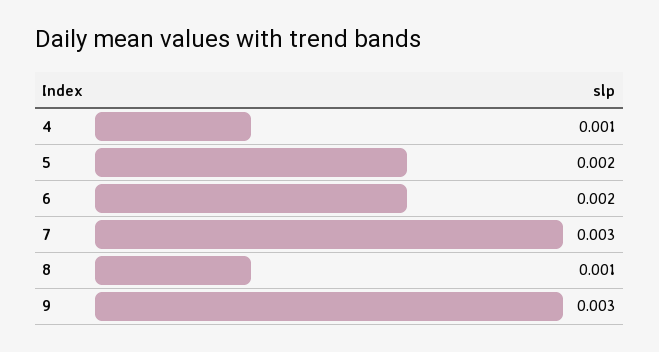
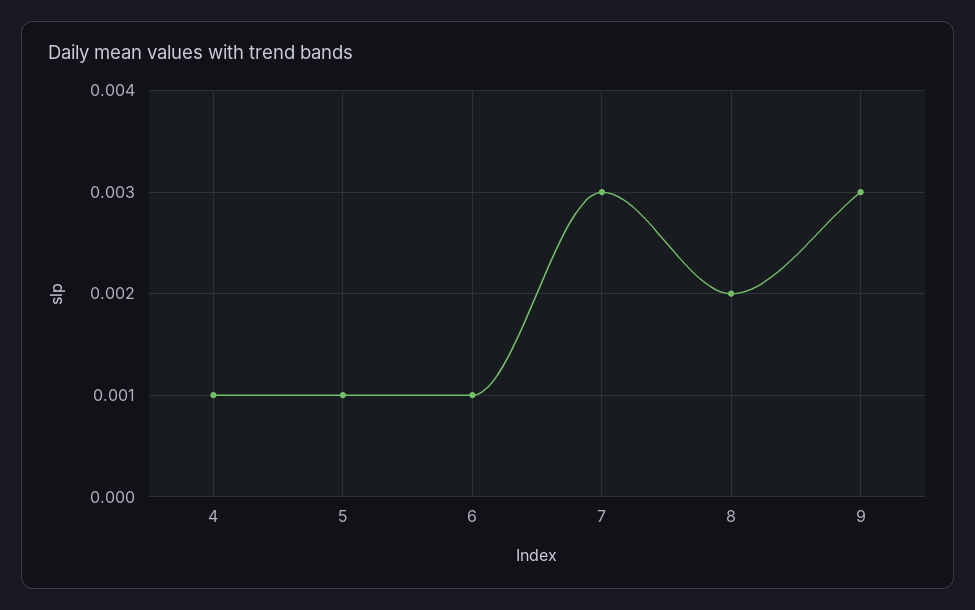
5: 0.002 -> 0.001
6: 0.002 -> 0.001
8: 0.001 -> 0.002

